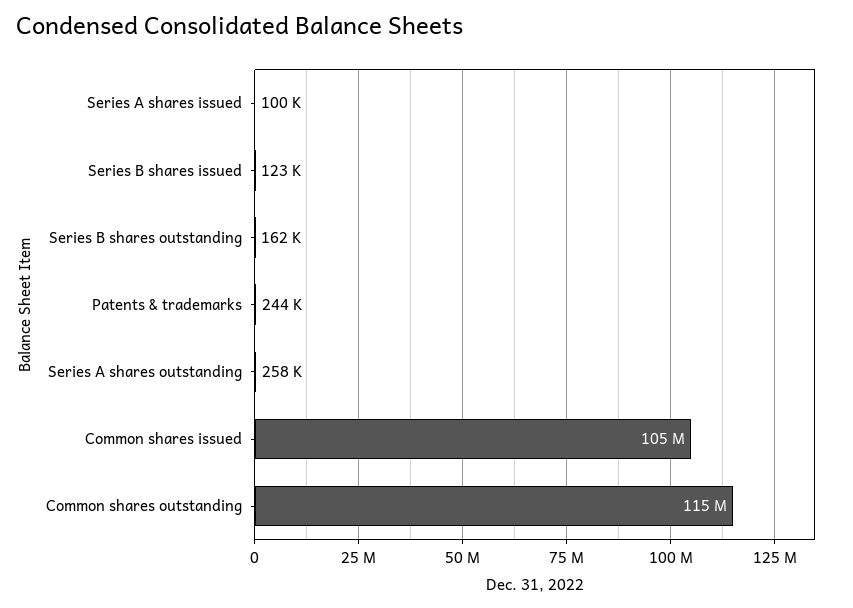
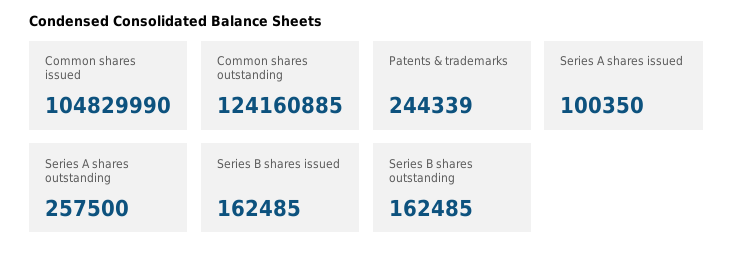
Series B shares issued: 123000 -> 162485
Common shares outstanding: 115000000 -> 124160885

